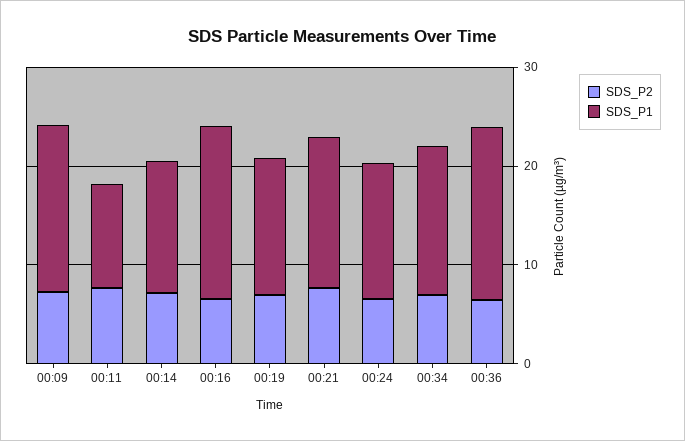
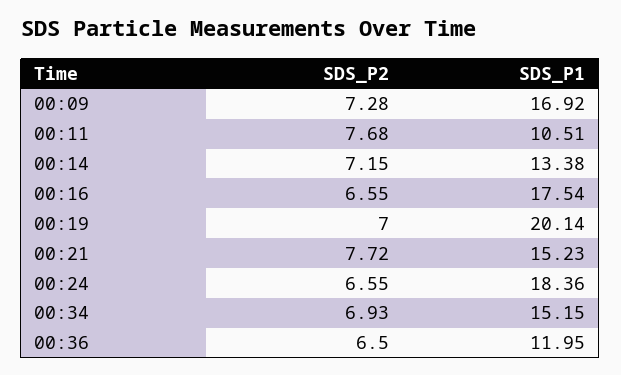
SDS_P1, 00:19: 14 -> 20.14
SDS_P1, 00:24: 14 -> 18.36
SDS_P1, 00:36: 18 -> 11.95

